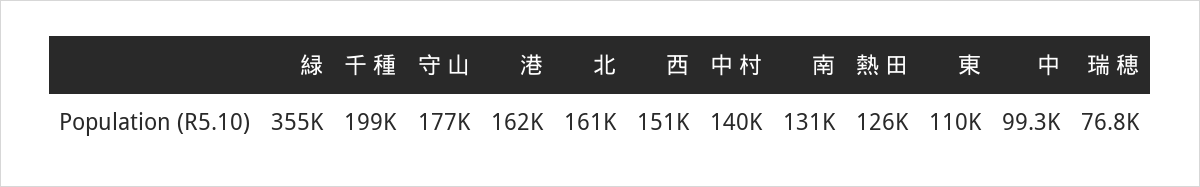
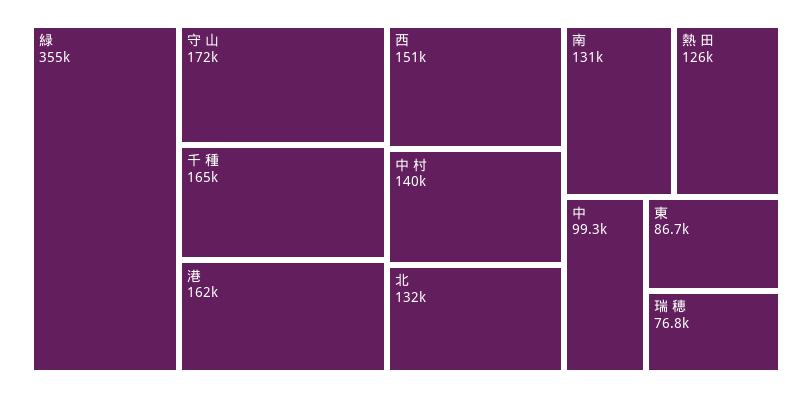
千 種: 199000 -> 165000
守 山: 177000 -> 172000
北: 161000 -> 132000
東: 110000 -> 86700

